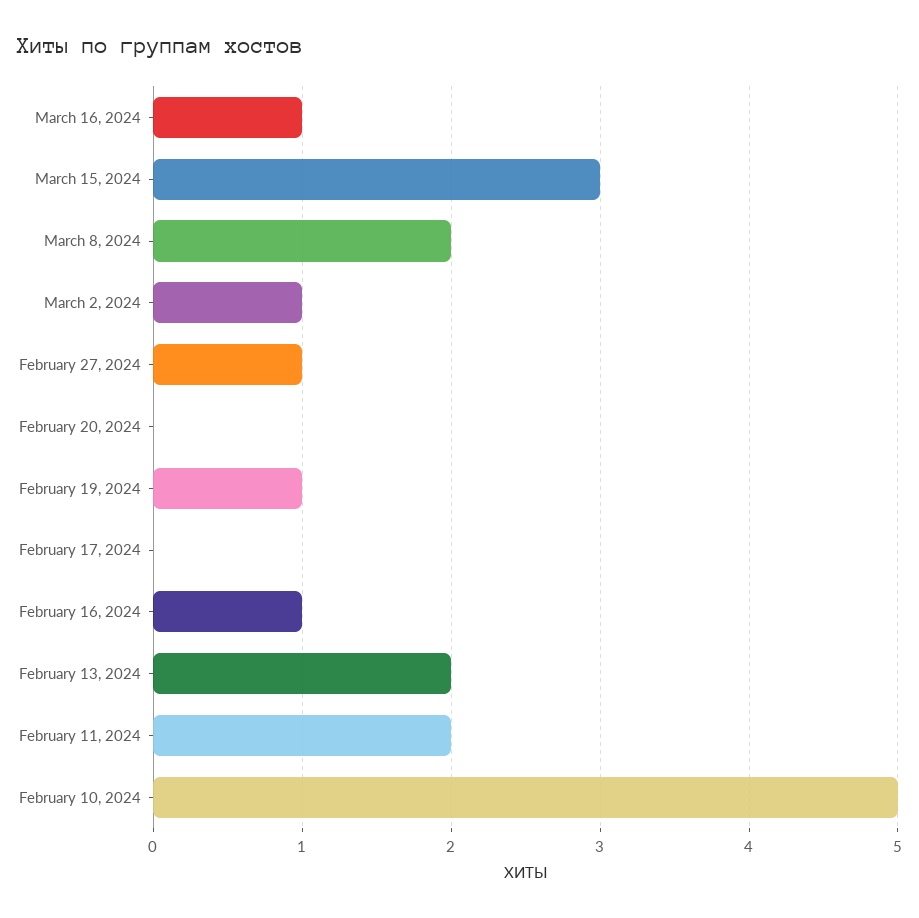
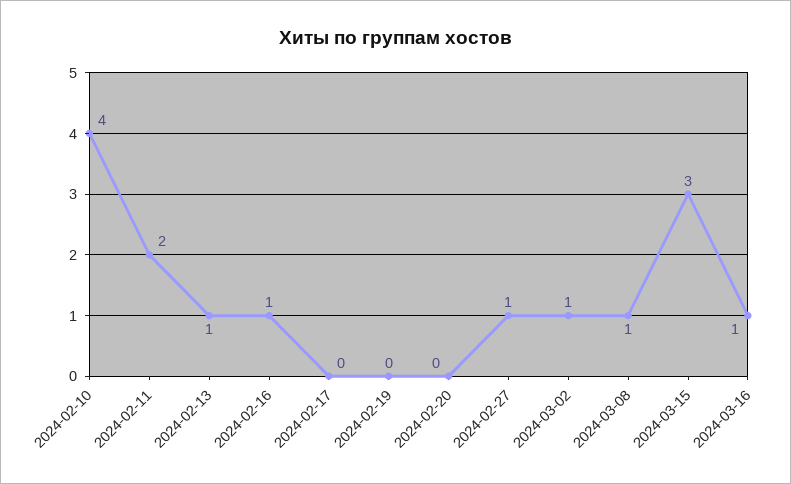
March 8, 2024: 2 -> 1
February 19, 2024: 1 -> 0
February 13, 2024: 2 -> 1
February 10, 2024: 5 -> 4

